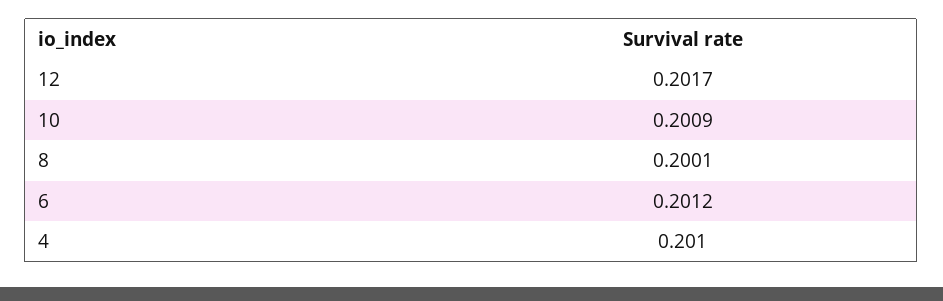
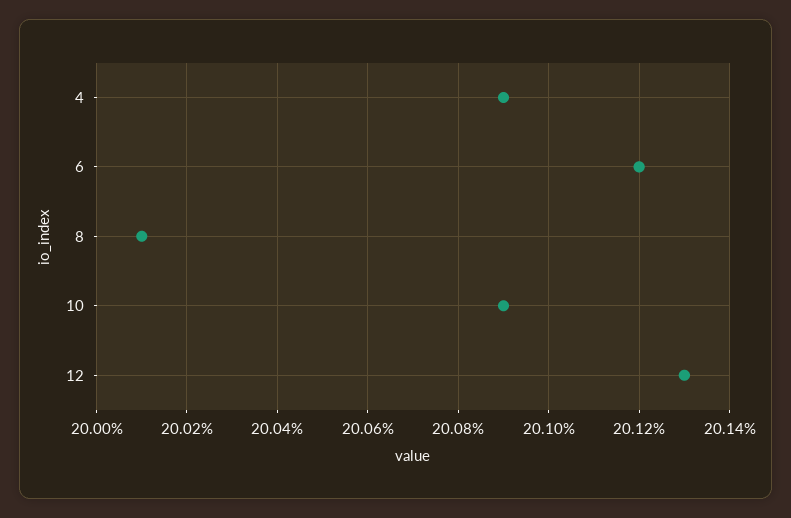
12: 0.2017 -> 0.2013
4: 0.201 -> 0.2009

